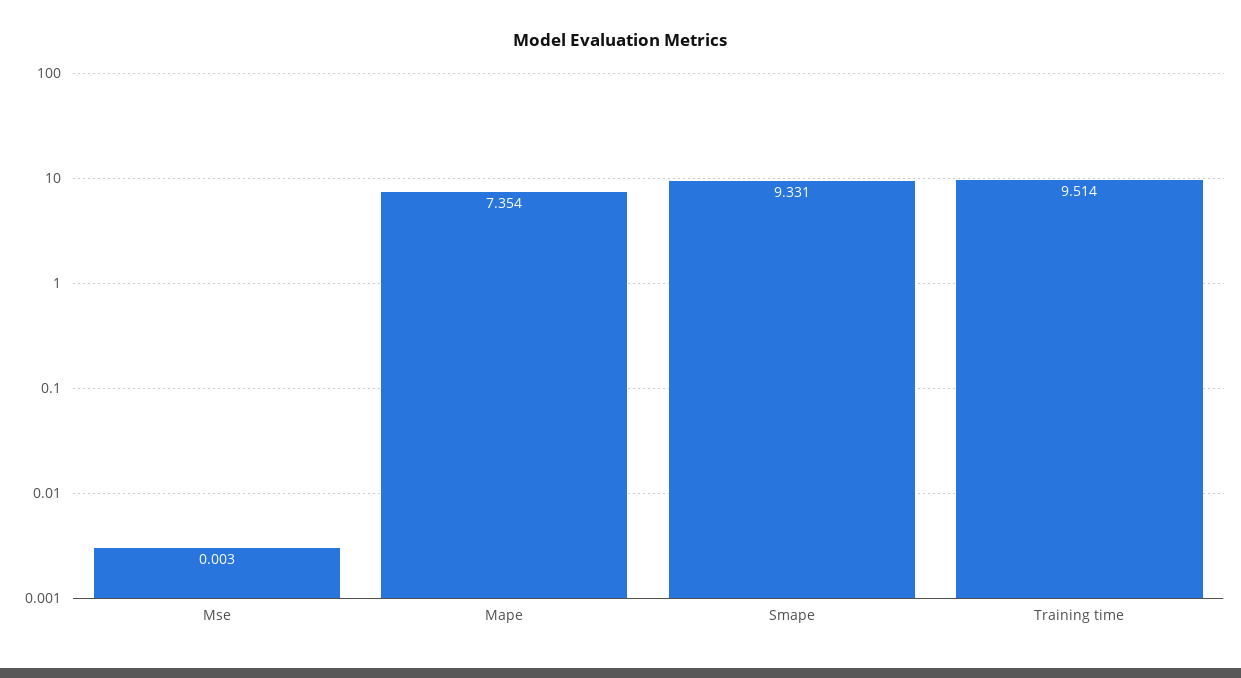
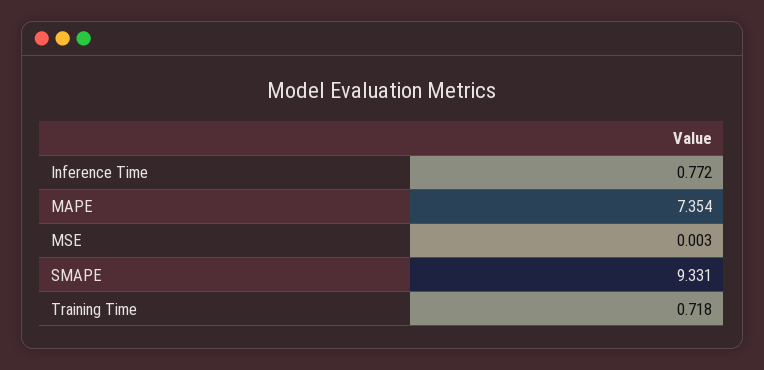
Training time: 9.514 -> 0.718
Inference Time: none -> 0.772

